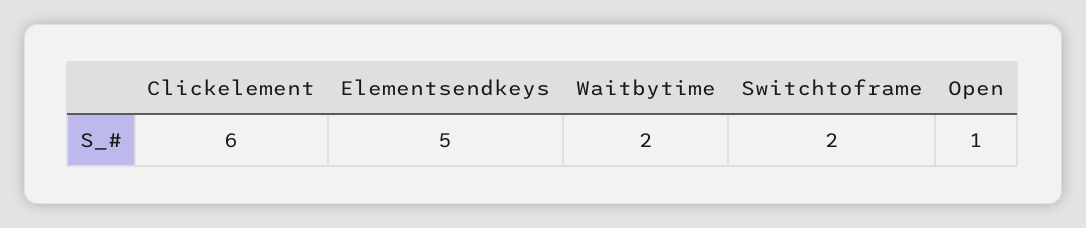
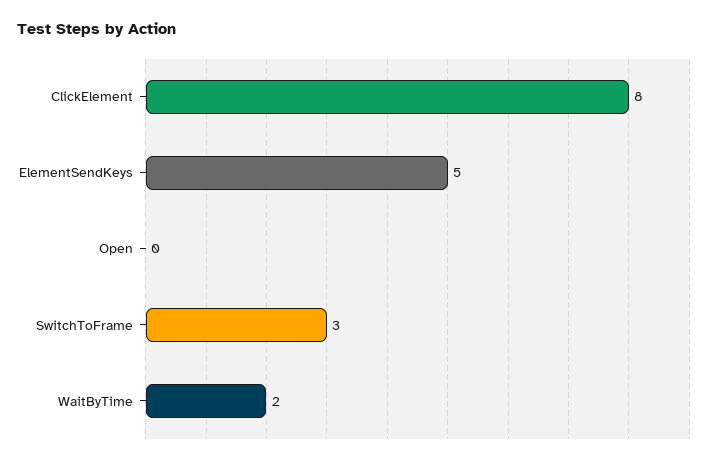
Clickelement: 6 -> 8
Switchtoframe: 2 -> 3
Open: 1 -> 0

